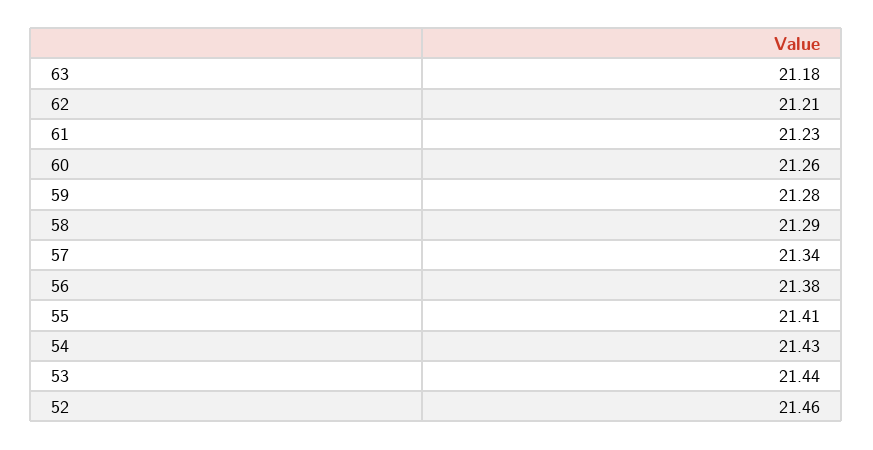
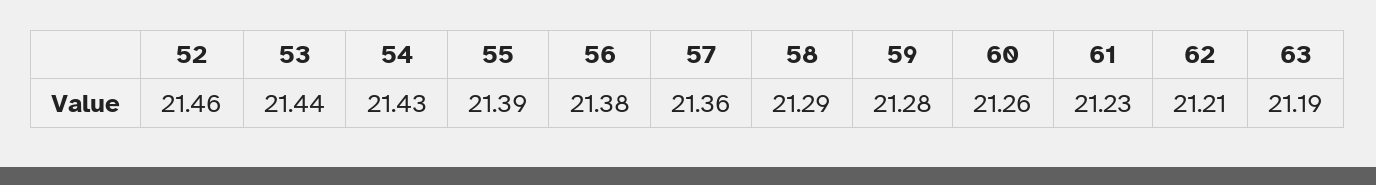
63: 21.18 -> 21.19
57: 21.34 -> 21.36
55: 21.41 -> 21.39

